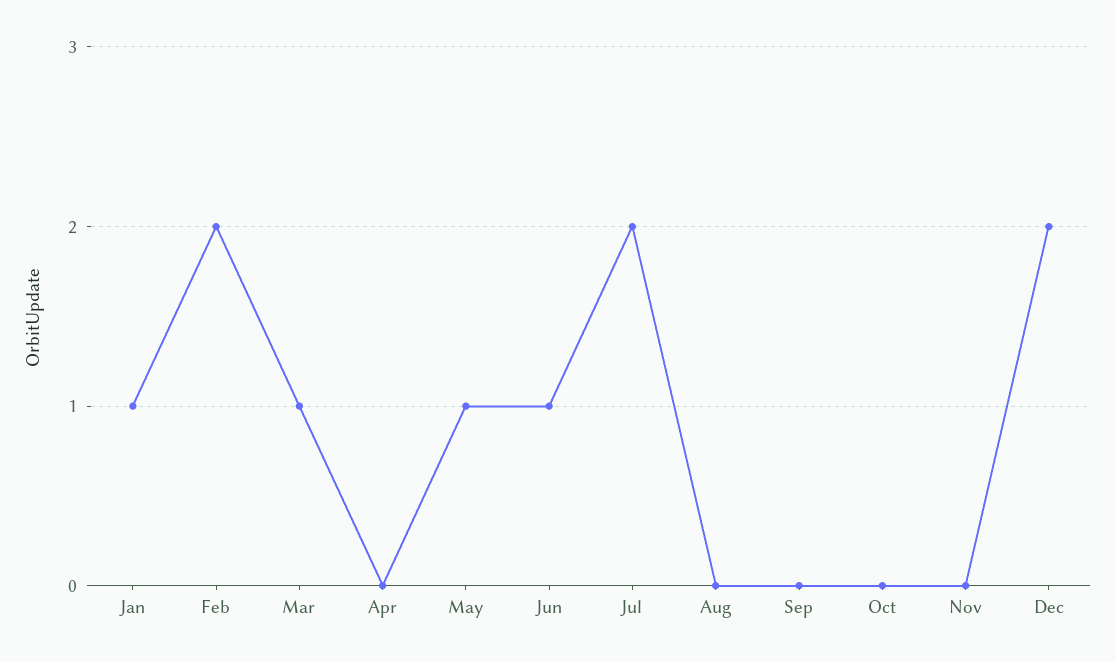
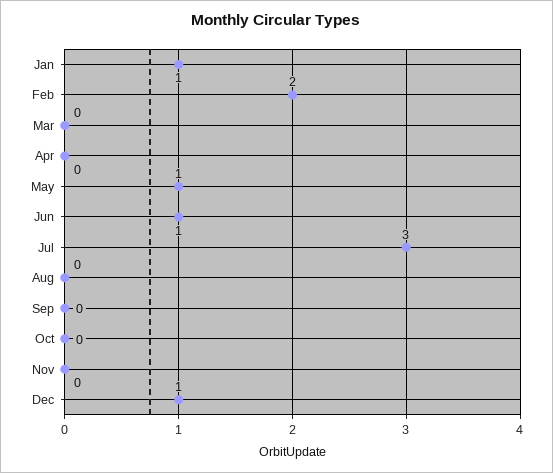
Mar: 1 -> 0
Jul: 2 -> 3
Dec: 2 -> 1

